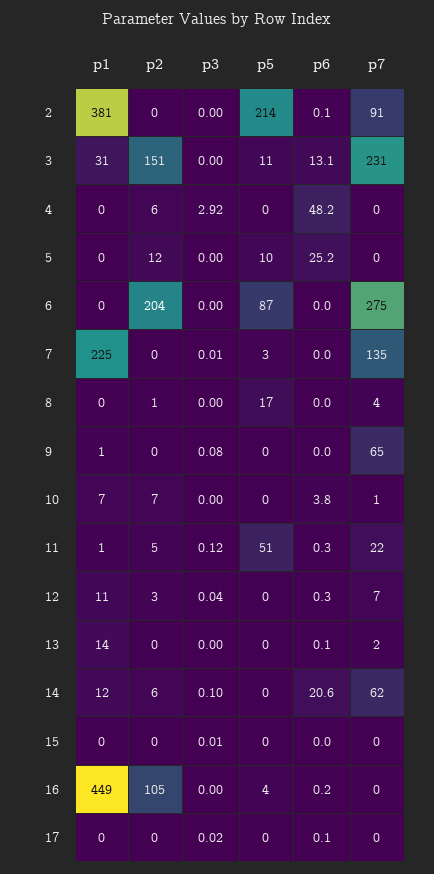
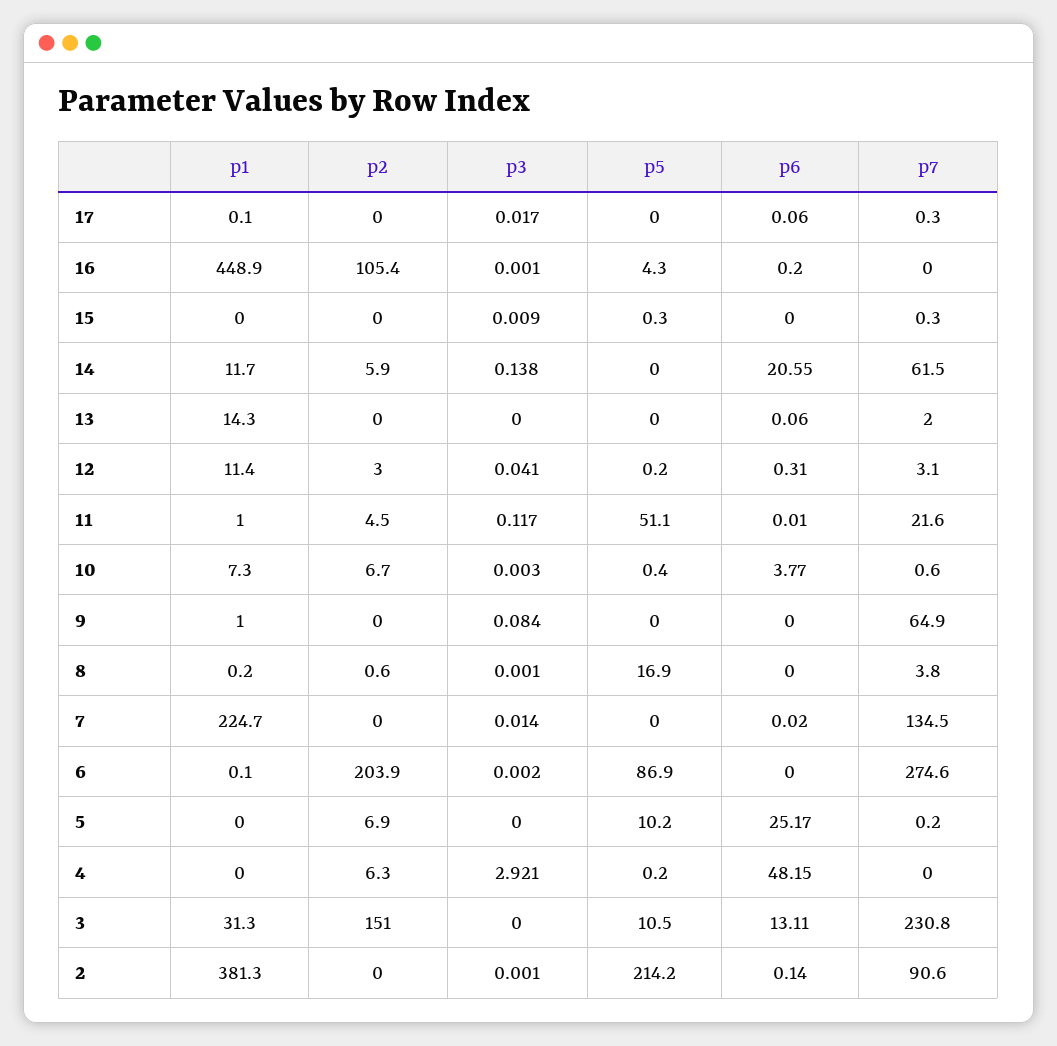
p2, 5: 12 -> 6.9
p5, 7: 3 -> 0
p6, 11: 0.3 -> 0.01
p7, 12: 7 -> 3.1
p3, 14: 0.1 -> 0.138

